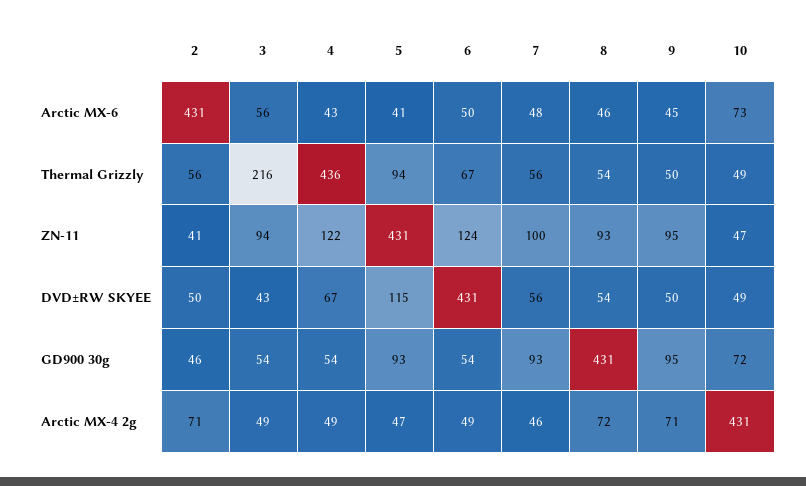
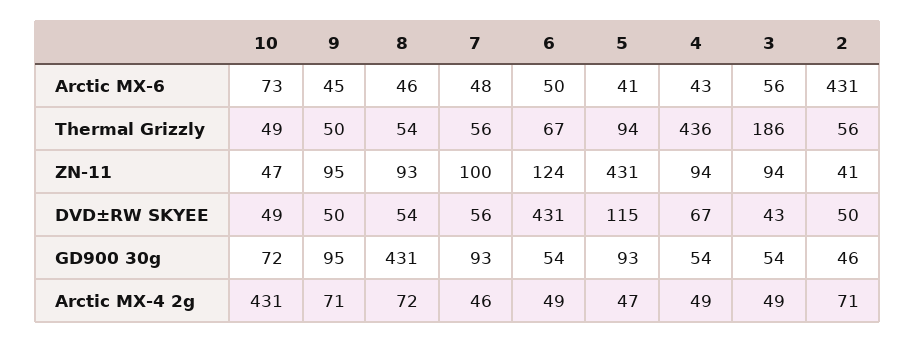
3, Thermal Grizzly: 216 -> 186
4, ZN-11: 122 -> 94

